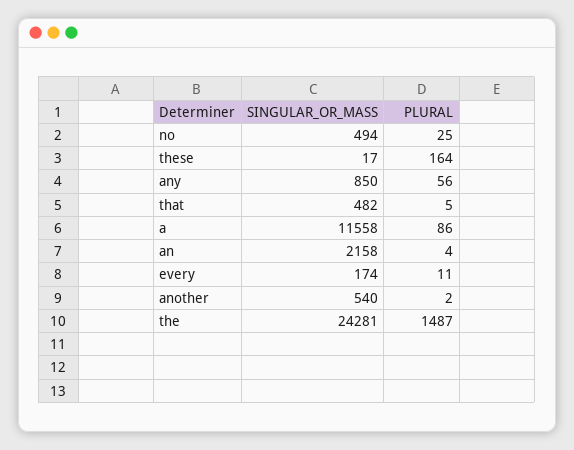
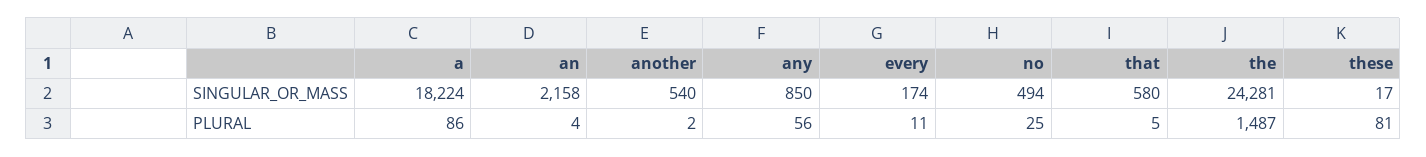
PLURAL, these: 164 -> 81
SINGULAR_OR_MASS, that: 482 -> 580
SINGULAR_OR_MASS, a: 11558 -> 18224

